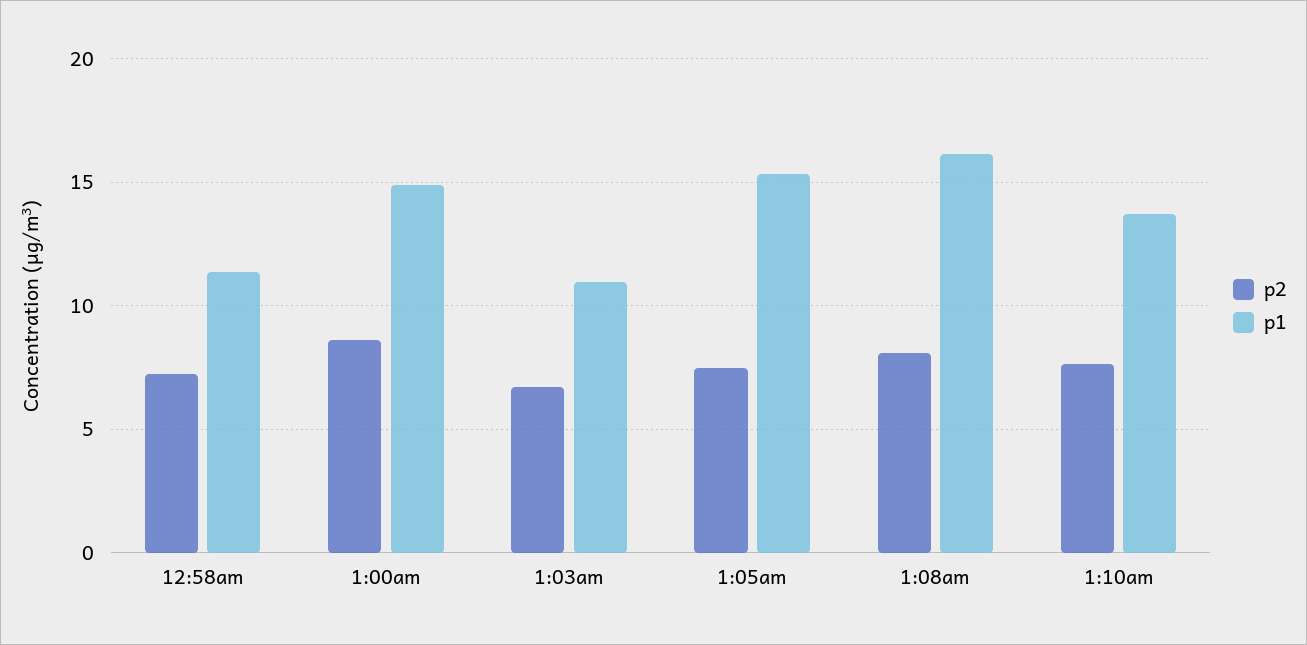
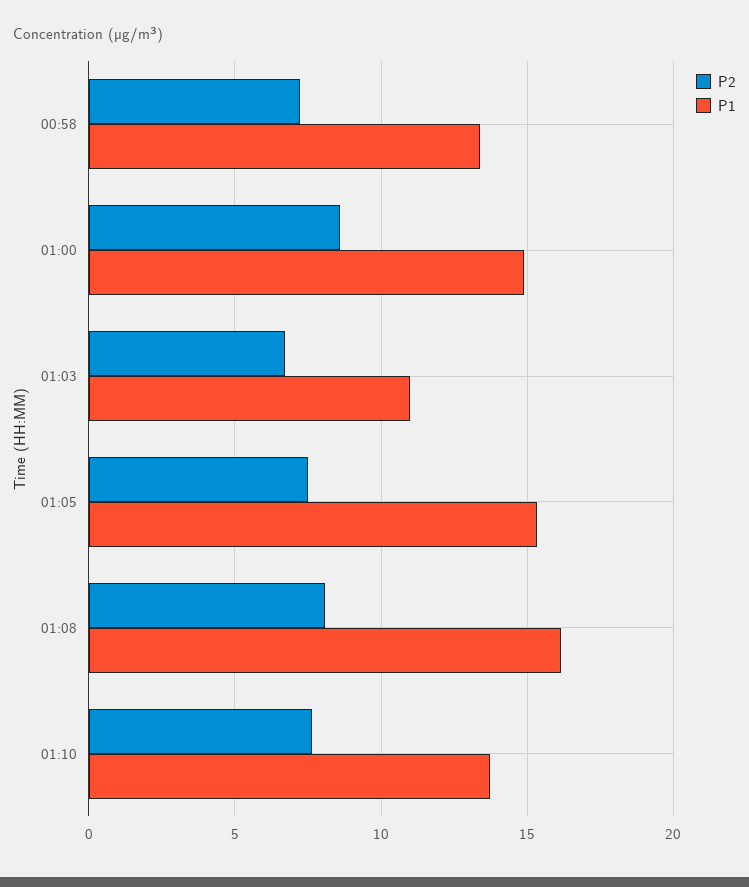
p1, 12:58am: 11.5 -> 13.5

